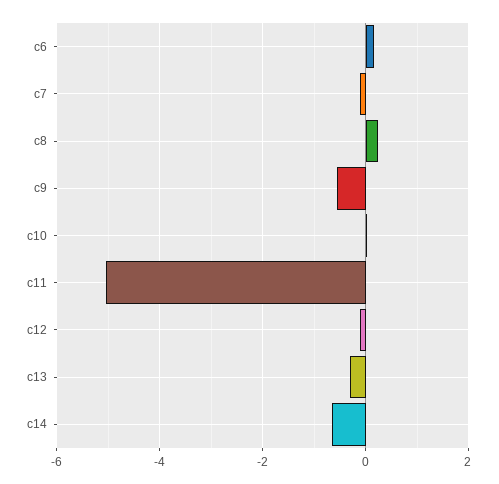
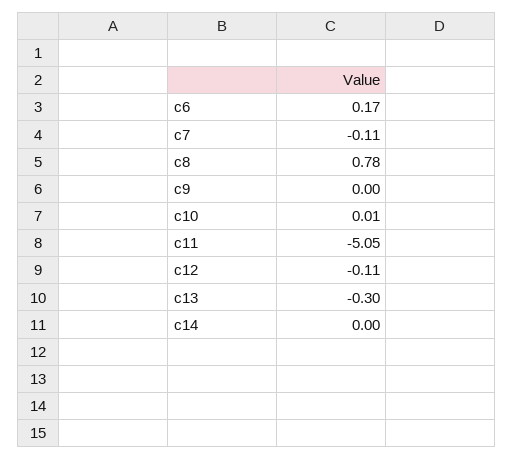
c8: 0.2 -> 0.78
c9: -0.6 -> 0
c14: -0.6 -> 0

